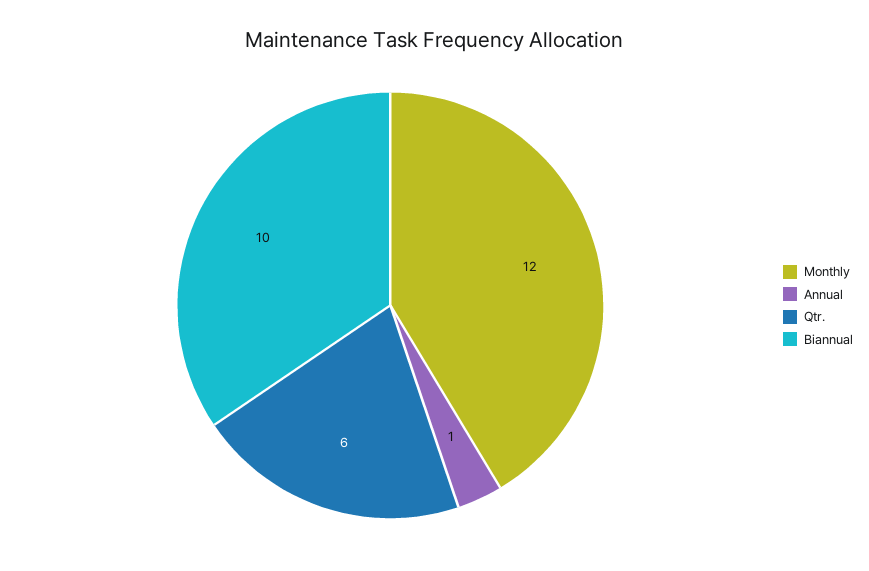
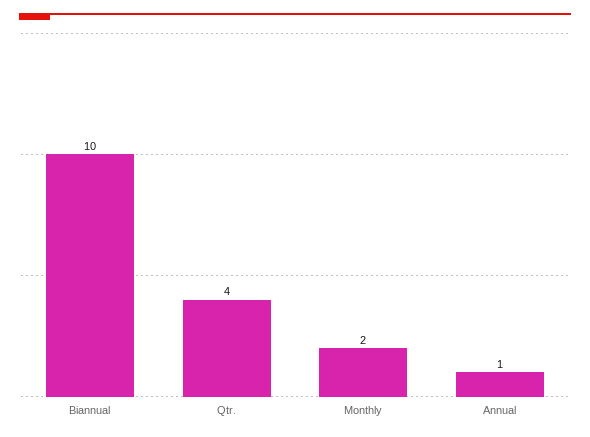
Monthly: 12 -> 2
Qtr.: 6 -> 4

